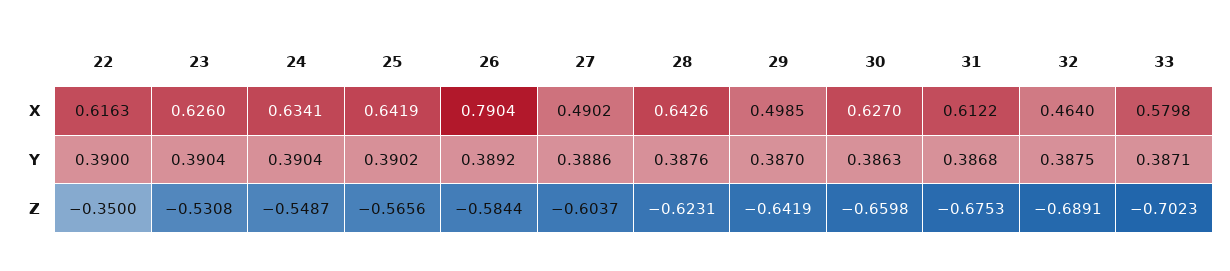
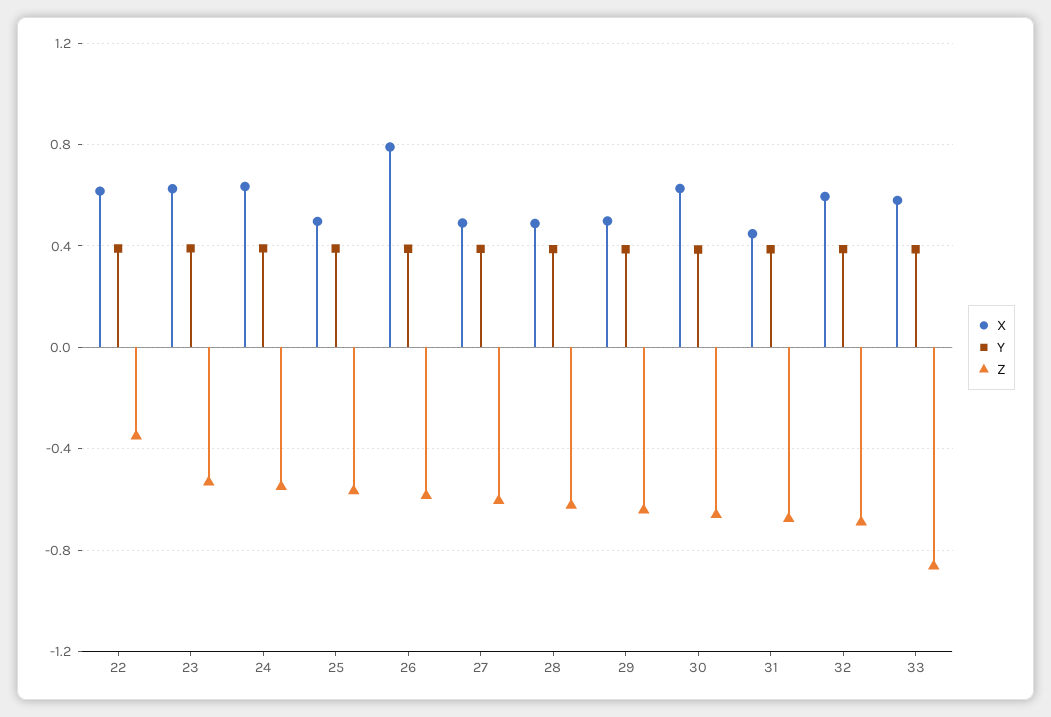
X, 25: 0.6419 -> 0.5
X, 28: 0.6426 -> 0.5
X, 31: 0.6122 -> 0.45
X, 32: 0.464 -> 0.6
Z, 33: -0.7023 -> -0.85

